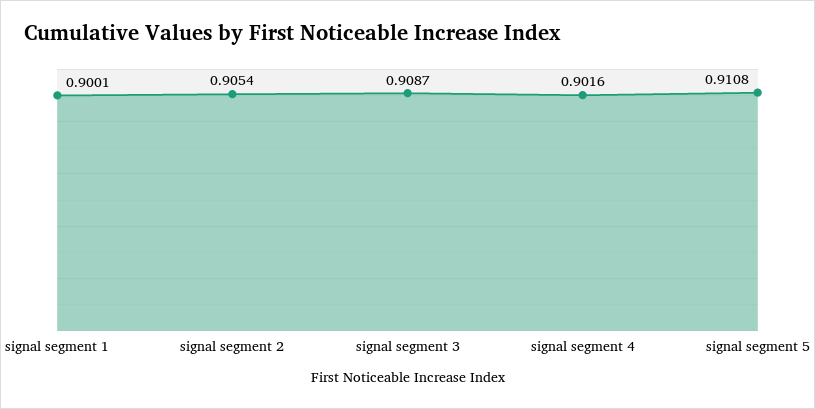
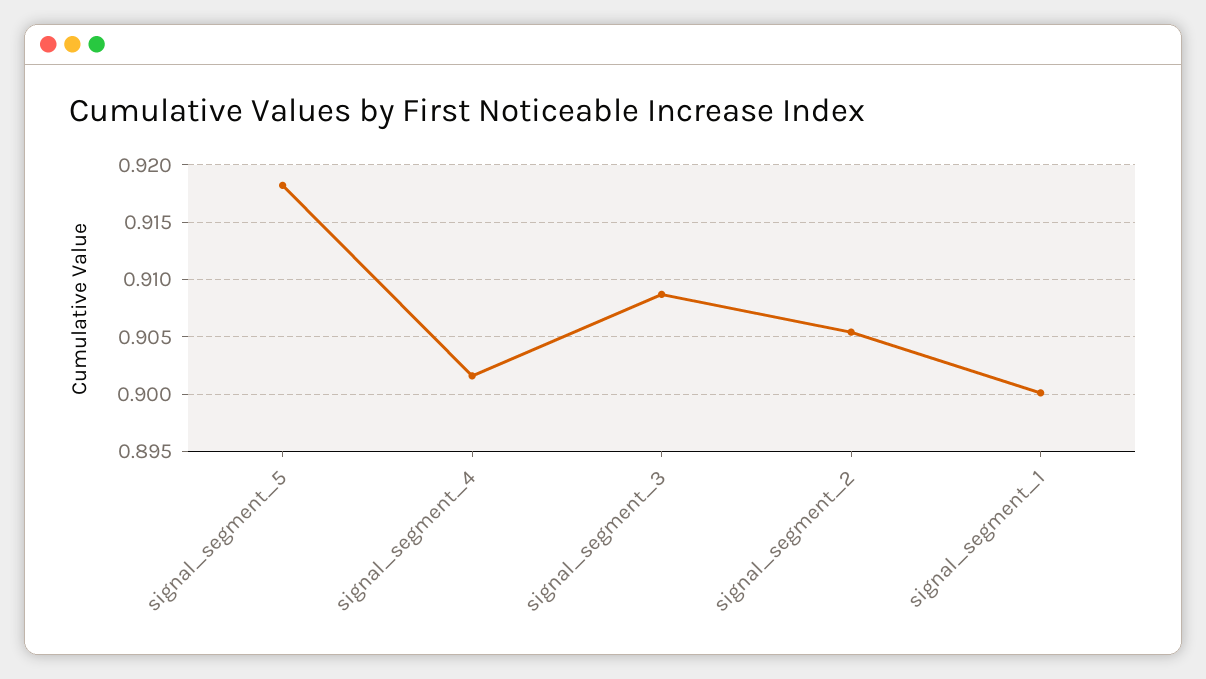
signal segment 5: 0.9108 -> 0.918

